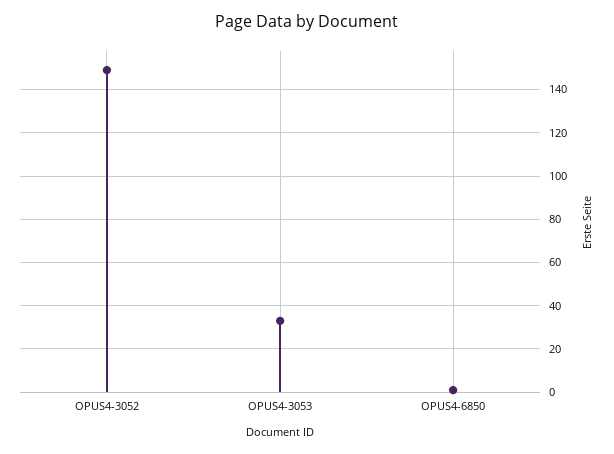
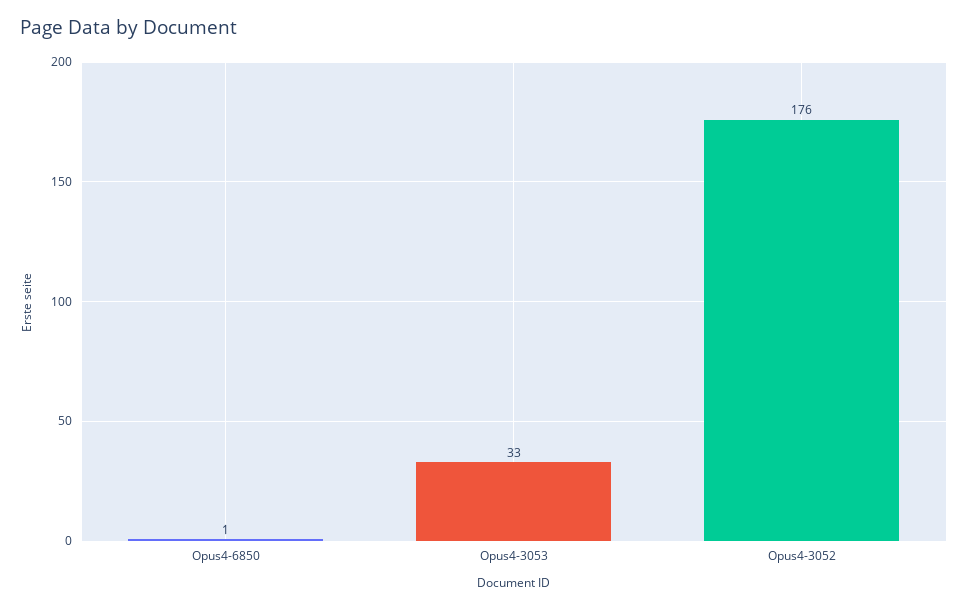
OPUS4-3052: 150 -> 176

